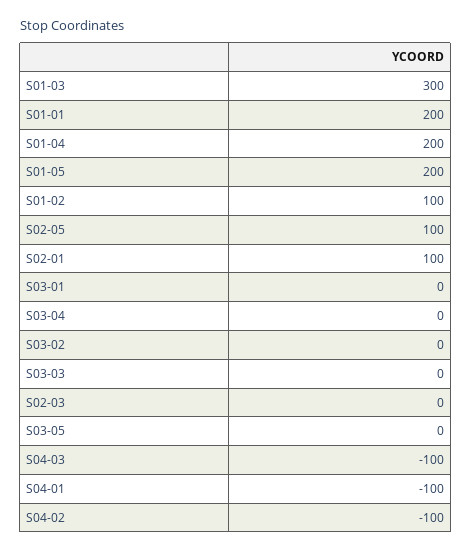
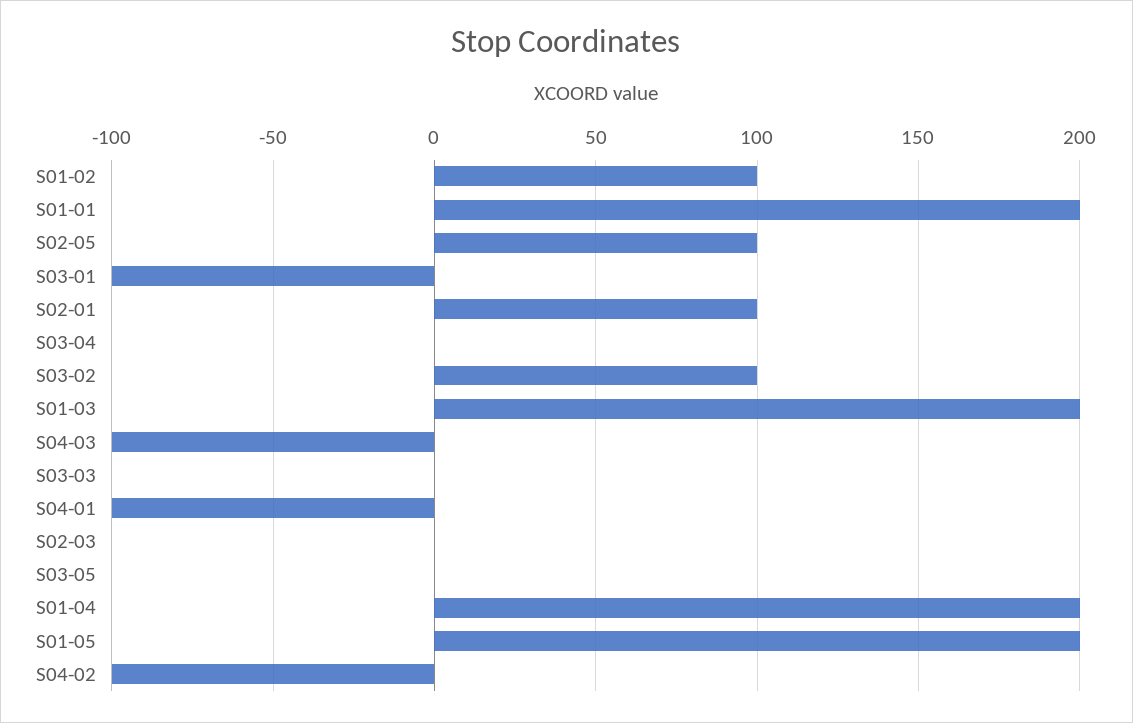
S01-03: 300 -> 200
S03-01: 0 -> -100
S03-02: 0 -> 100

